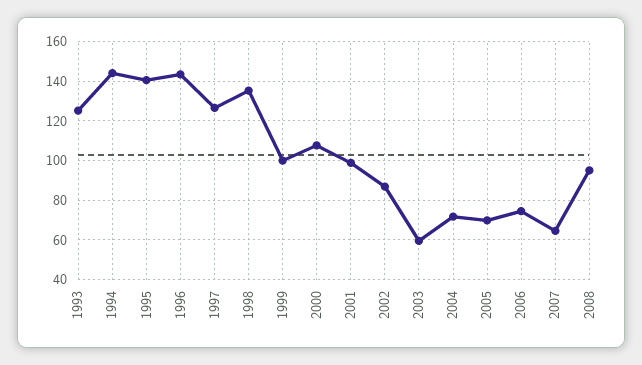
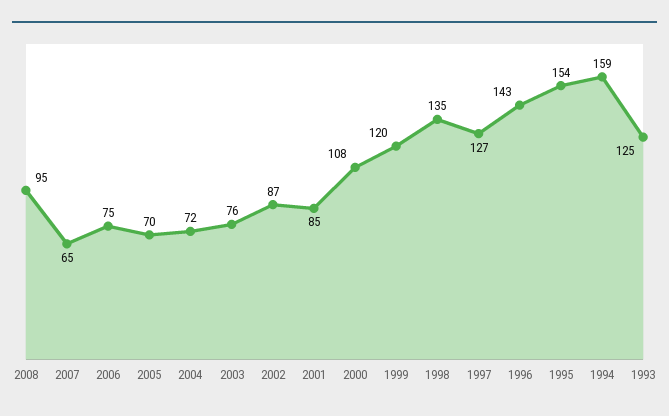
1994: 145 -> 159
1995: 140 -> 154
1999: 100 -> 120
2001: 100 -> 85
2003: 60 -> 76

